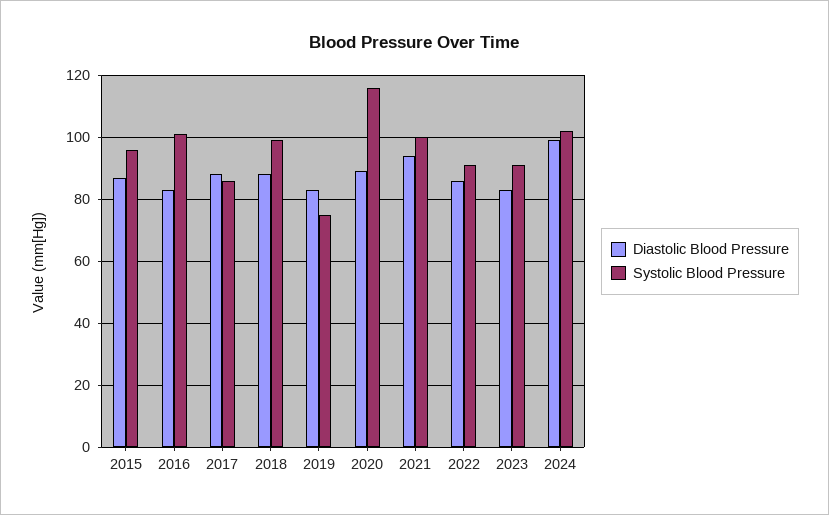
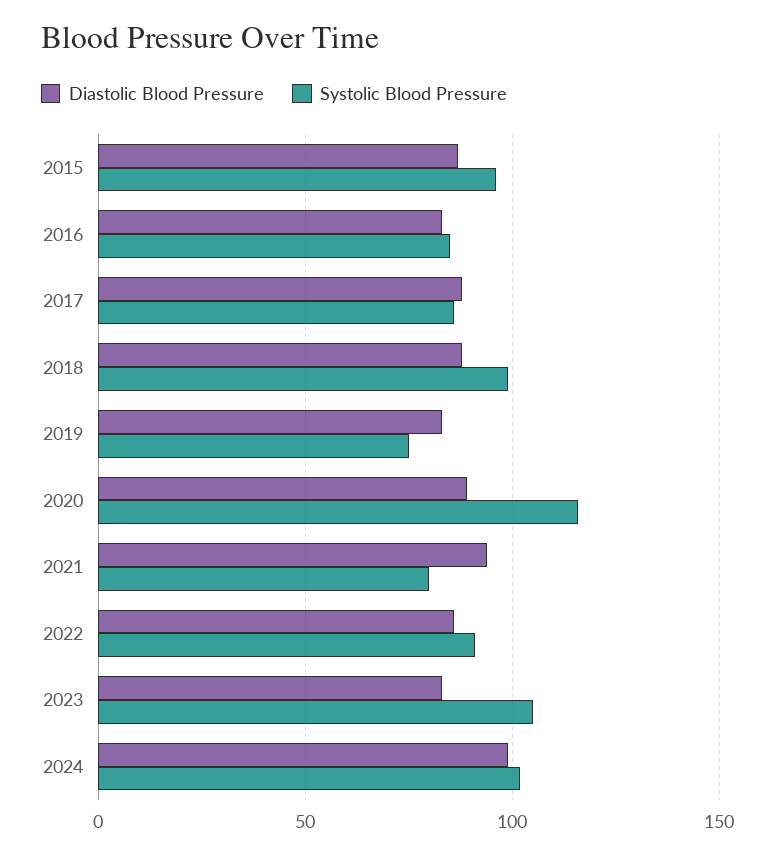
Systolic Blood Pressure, 2016: 100 -> 85
Systolic Blood Pressure, 2021: 100 -> 80
Systolic Blood Pressure, 2023: 90 -> 105

